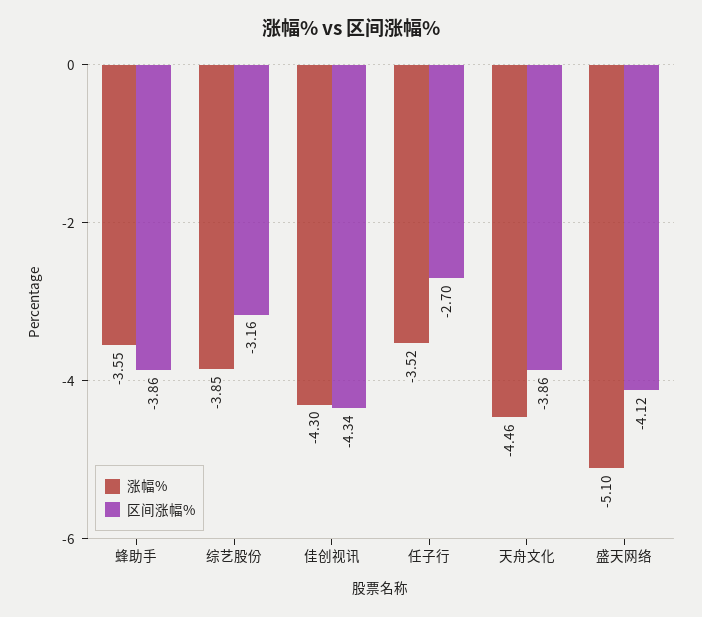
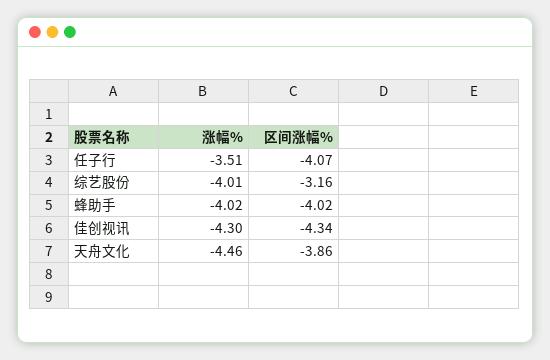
涨幅%, 蜂助手: -3.55 -> -4.02
区间涨幅%, 蜂助手: -3.86 -> -4.02
涨幅%, 综艺股份: -3.85 -> -4.01
涨幅%, 任子行: -3.52 -> -3.51
区间涨幅%, 任子行: -2.7 -> -4.07
涨幅%, 盛天网络: -5.1 -> none
区间涨幅%, 盛天网络: -4.12 -> none

